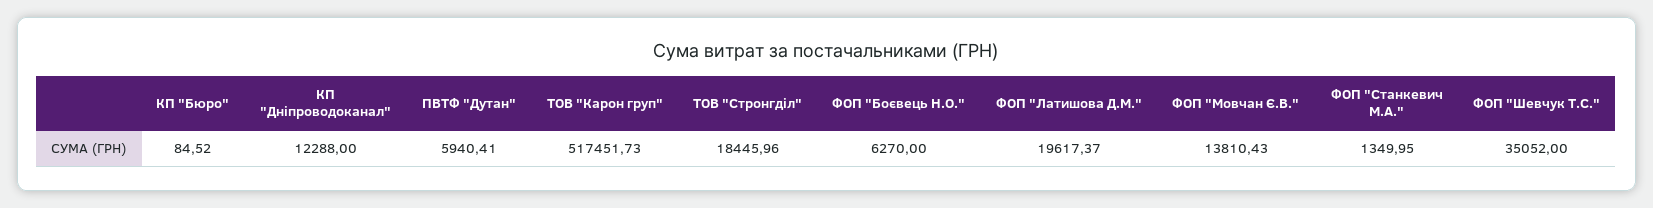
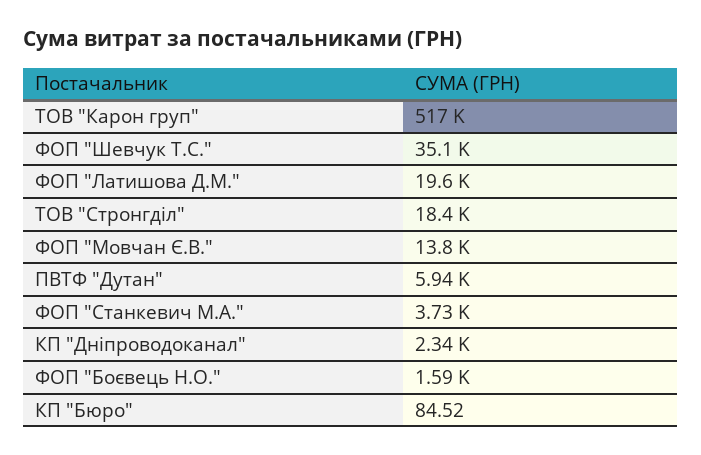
КП "Дніпроводоканал": 12288 -> 2340
ФОП "Боєвець Н.О.": 6270 -> 1590
ФОП "Станкевич М.А.": 1349.95 -> 3730

